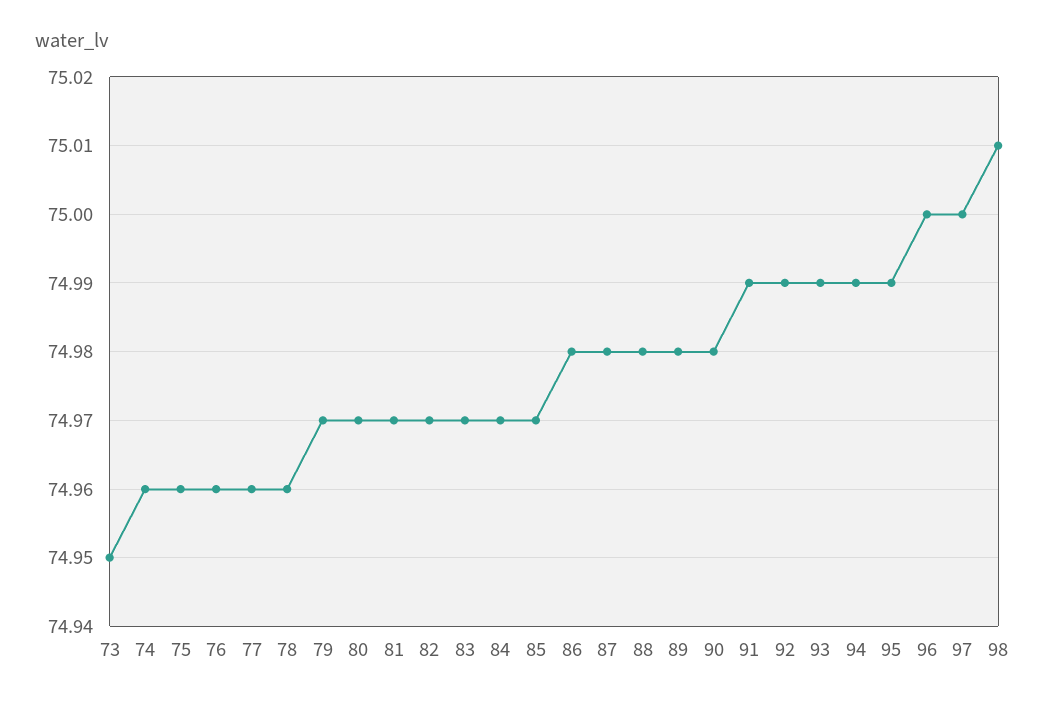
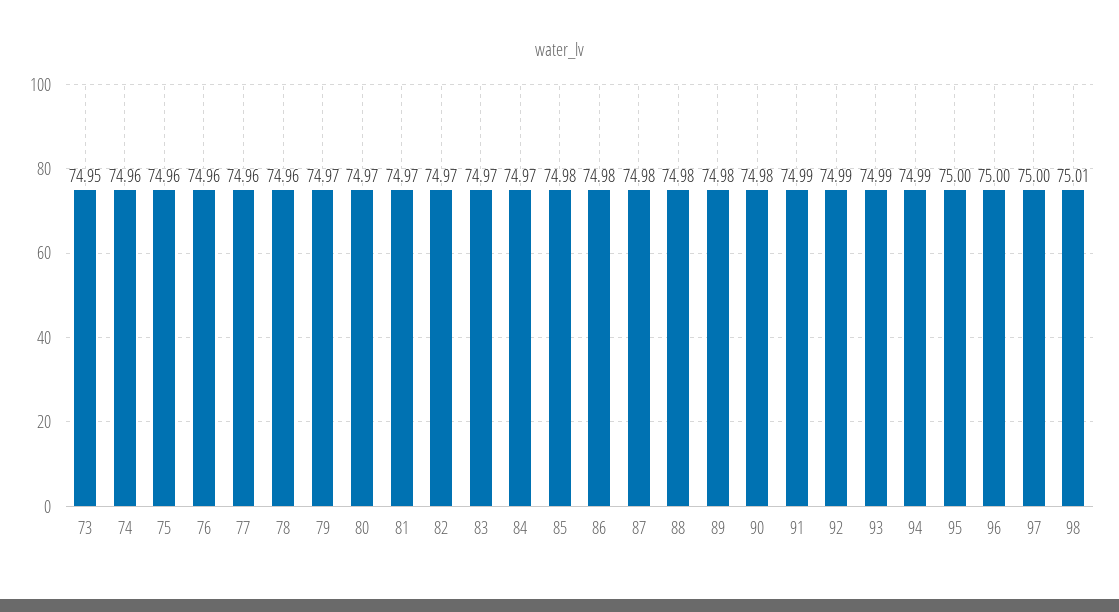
85: 74.97 -> 74.98
95: 74.99 -> 75

